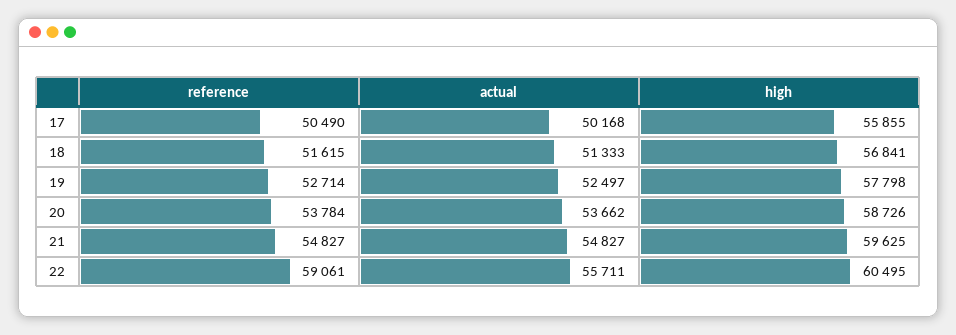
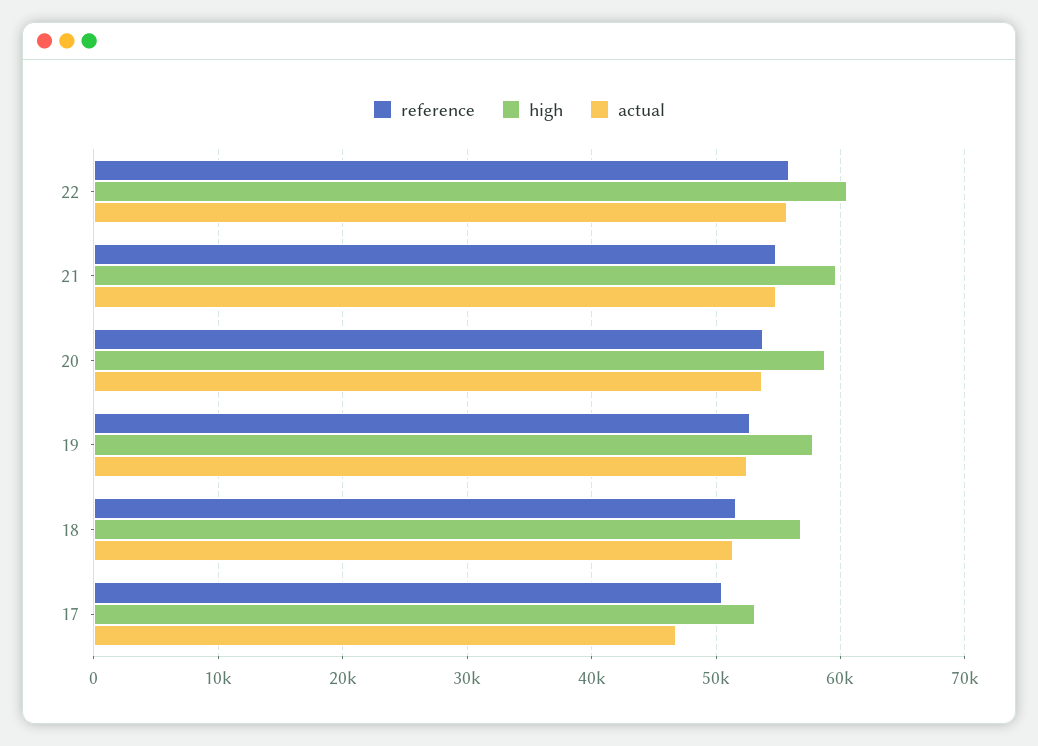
actual, 17: 50168 -> 47000
high, 17: 55855 -> 53000
reference, 22: 59061 -> 56000

